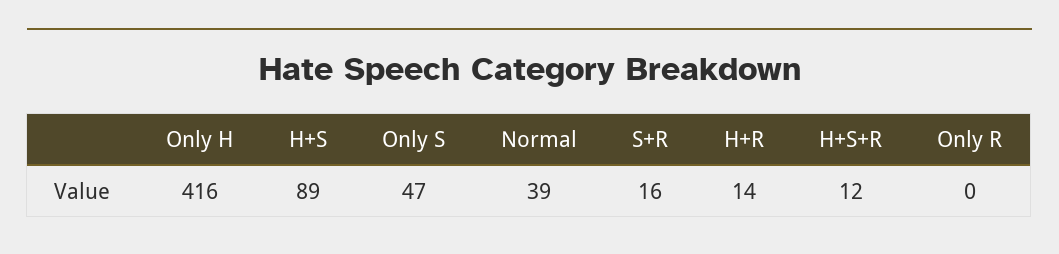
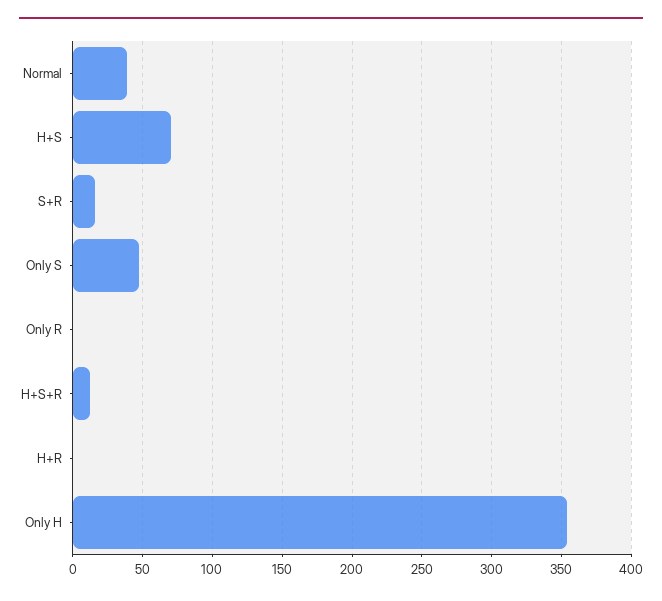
Only H: 416 -> 355
H+S: 89 -> 70
H+R: 14 -> 0

